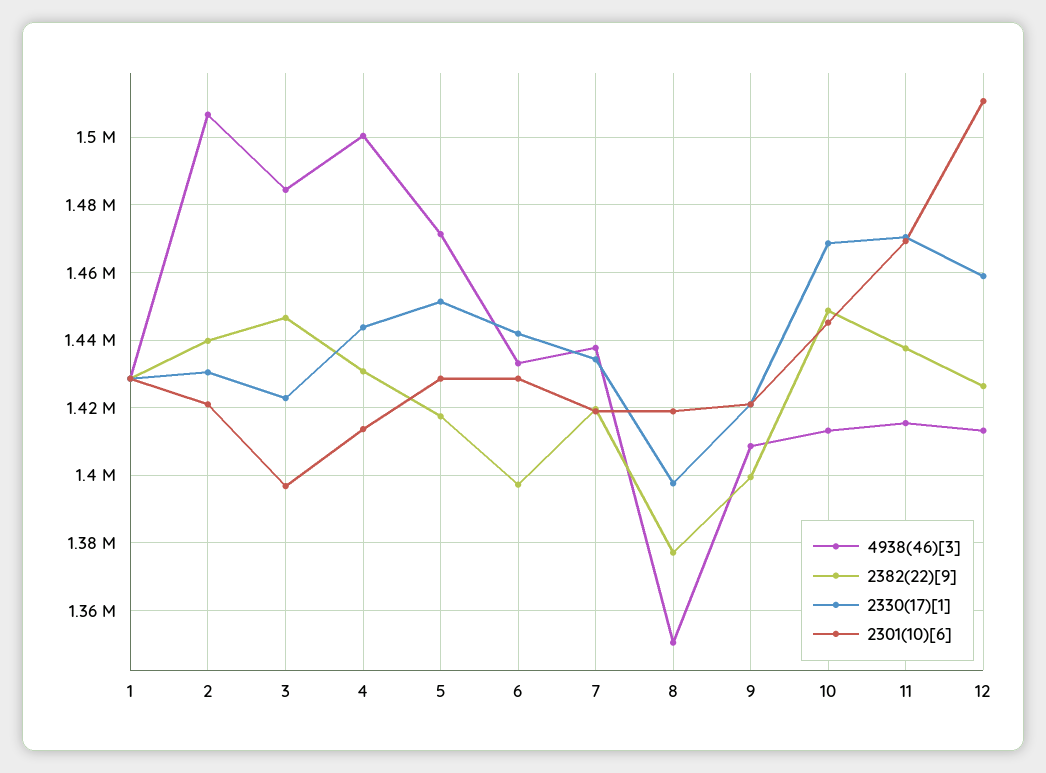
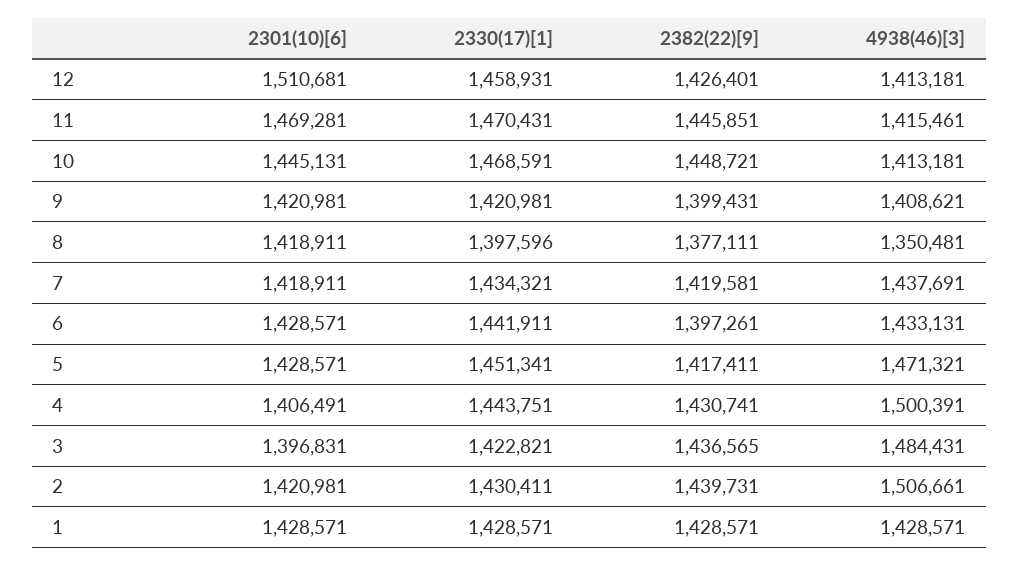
2382(22)[9], 3: 1446000 -> 1436565
2301(10)[6], 4: 1414000 -> 1406491
2382(22)[9], 11: 1438000 -> 1445851

